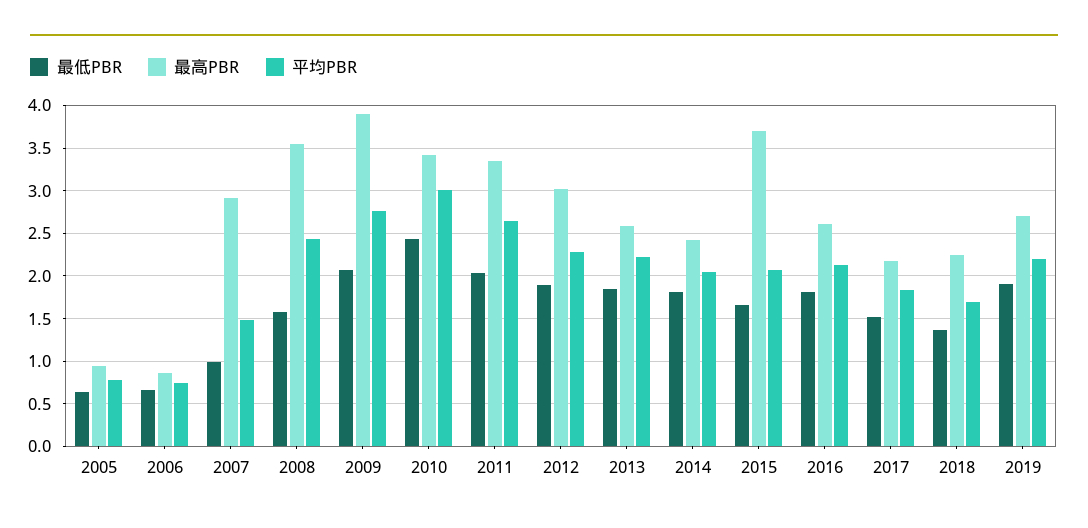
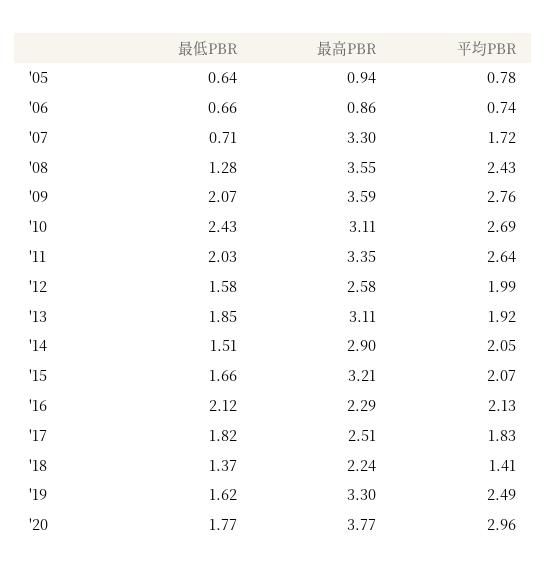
最低PBR, 2007: 1 -> 0.71
最高PBR, 2007: 2.9 -> 3.3
平均PBR, 2007: 1.5 -> 1.72
最低PBR, 2008: 1.6 -> 1.28
最高PBR, 2009: 3.9 -> 3.59
最高PBR, 2010: 3.4 -> 3.11
平均PBR, 2010: 3 -> 2.69
最低PBR, 2012: 1.9 -> 1.58
最高PBR, 2012: 3 -> 2.58
平均PBR, 2012: 2.3 -> 1.99
最高PBR, 2013: 2.6 -> 3.11
平均PBR, 2013: 2.2 -> 1.92
最低PBR, 2014: 1.8 -> 1.51
最高PBR, 2014: 2.4 -> 2.9
最高PBR, 2015: 3.7 -> 3.21
最低PBR, 2016: 1.8 -> 2.12
最高PBR, 2016: 2.6 -> 2.29
最低PBR, 2017: 1.5 -> 1.82
最高PBR, 2017: 2.2 -> 2.51
平均PBR, 2018: 1.7 -> 1.41
最低PBR, 2019: 1.9 -> 1.62
最高PBR, 2019: 2.7 -> 3.3
平均PBR, 2019: 2.2 -> 2.49
最低PBR, '20: none -> 1.77
最高PBR, '20: none -> 3.77
平均PBR, '20: none -> 2.96

